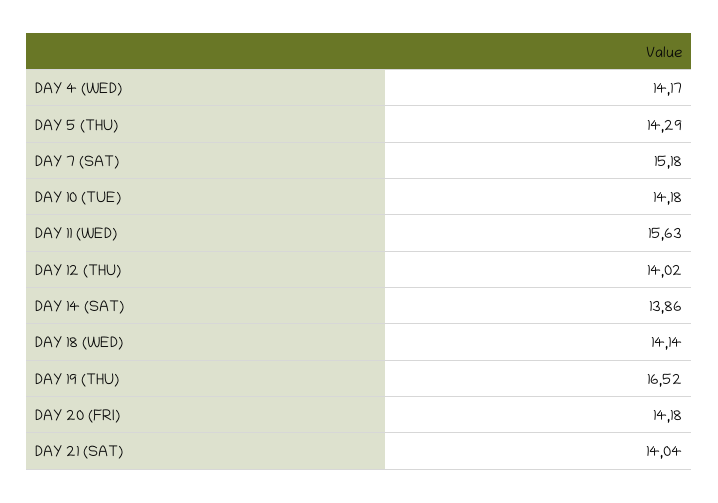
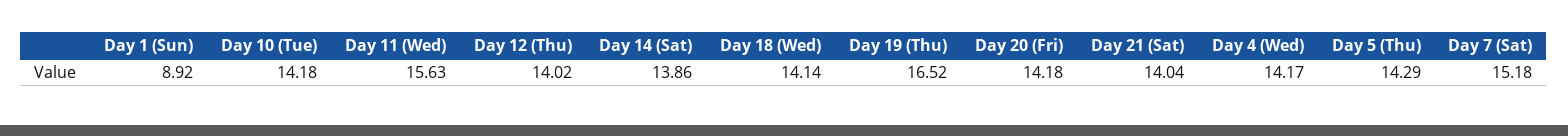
Day 1 (Sun): none -> 8.92

